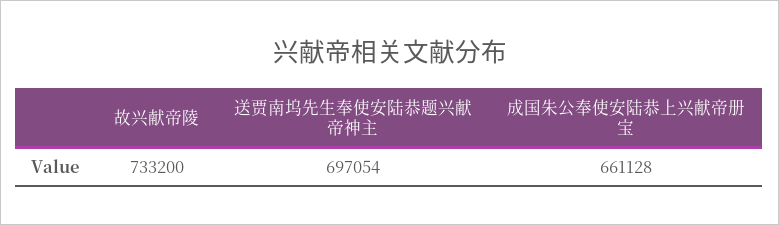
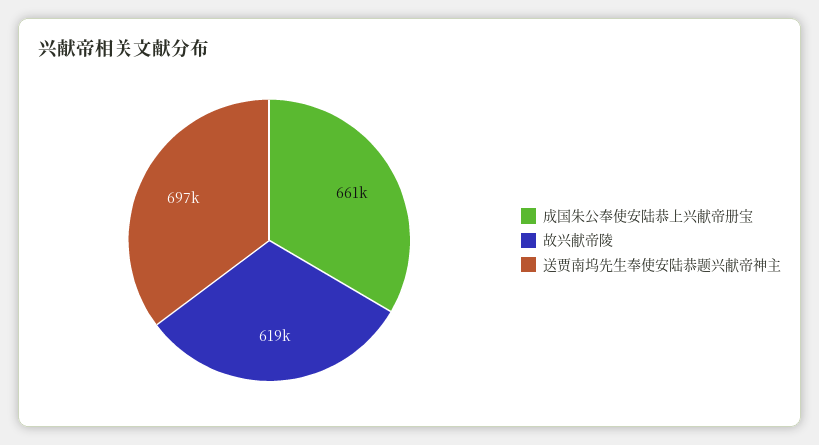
故兴献帝陵: 733200 -> 619000

